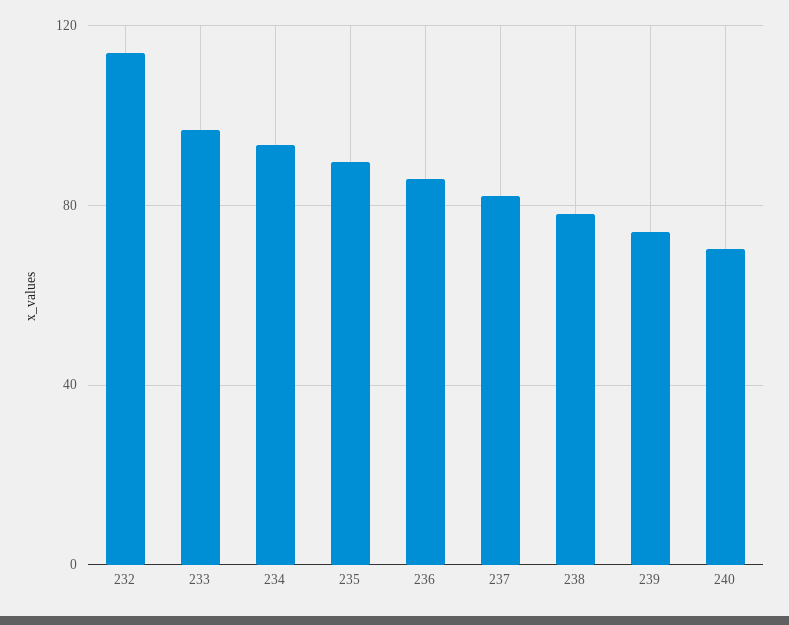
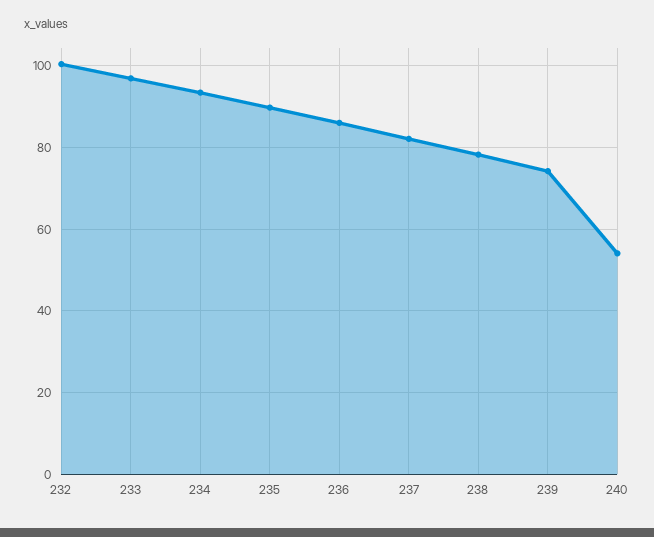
232: 115 -> 100
240: 70 -> 54

